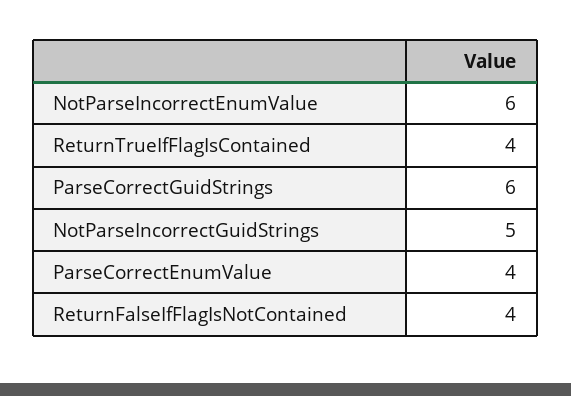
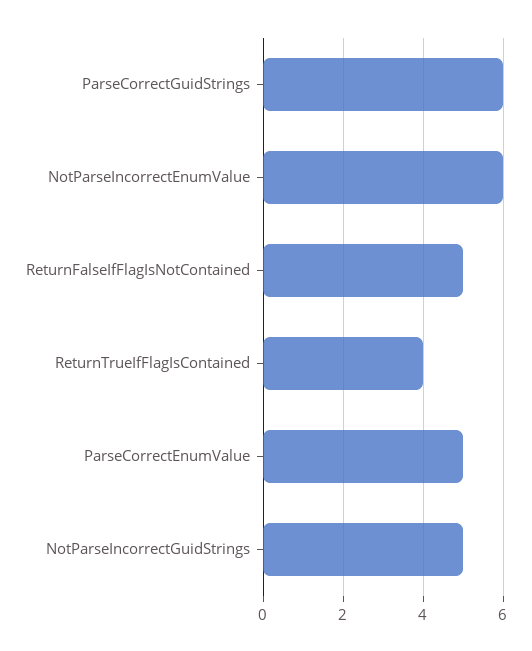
ParseCorrectEnumValue: 4 -> 5
ReturnFalseIfFlagIsNotContained: 4 -> 5

